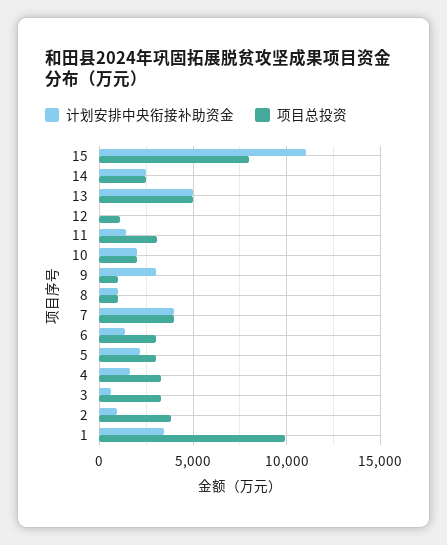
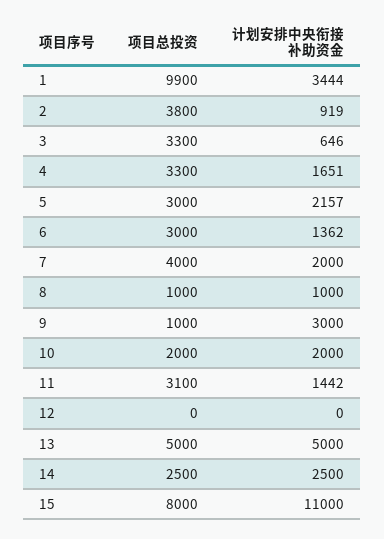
项目总投资, 12: 1000 -> 0
计划安排中央衔接补助资金, 7: 4000 -> 2000

